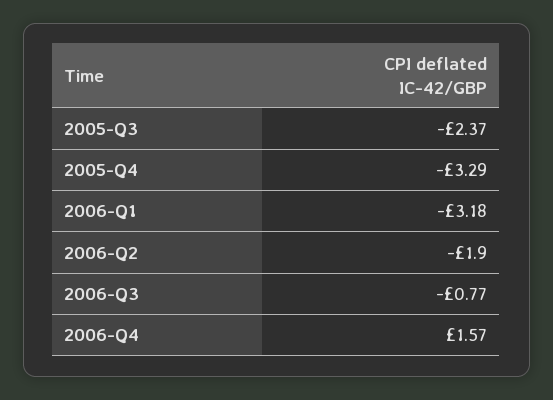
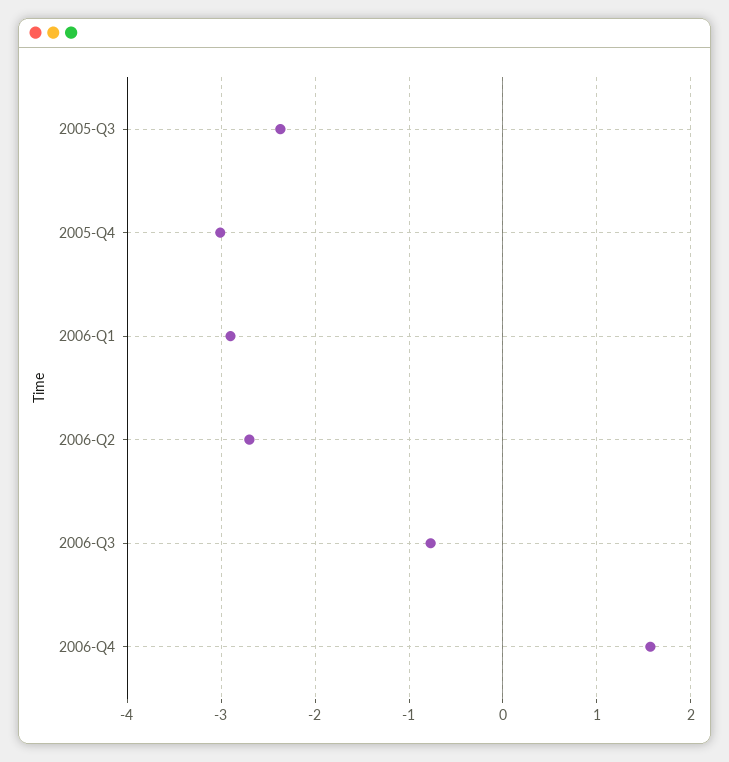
2005-Q4: -3.29 -> -3
2006-Q1: -3.18 -> -2.9
2006-Q2: -1.9 -> -2.7

